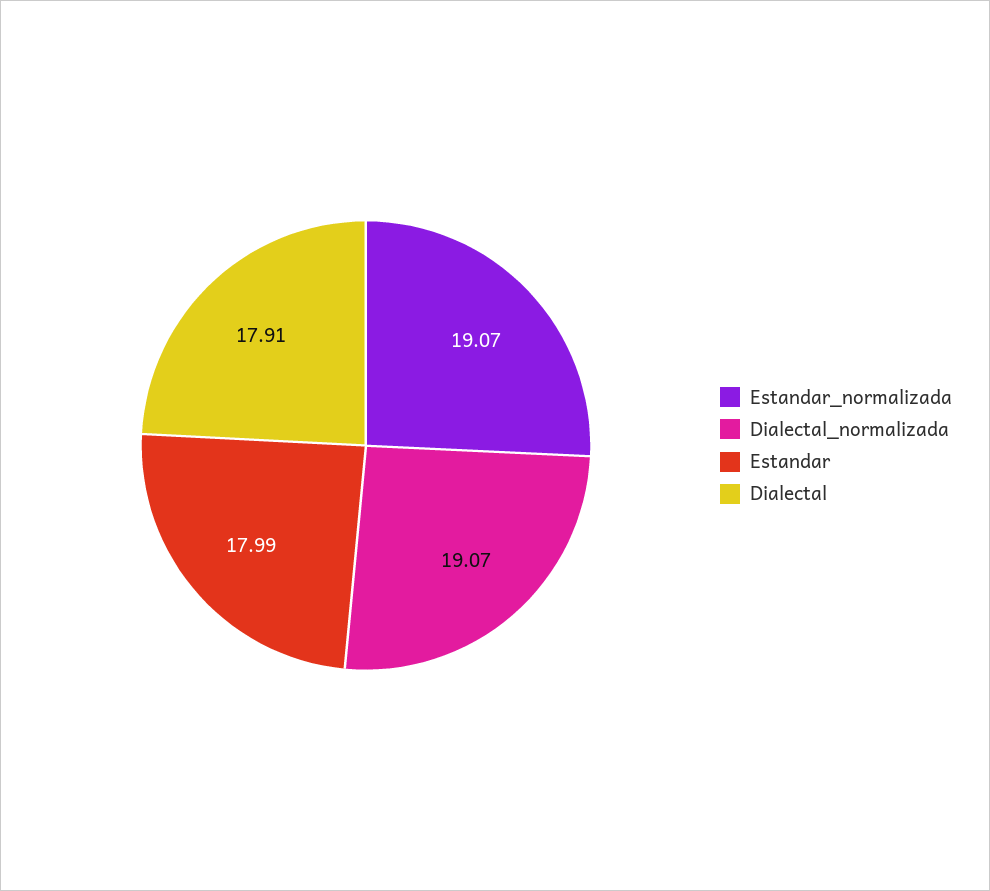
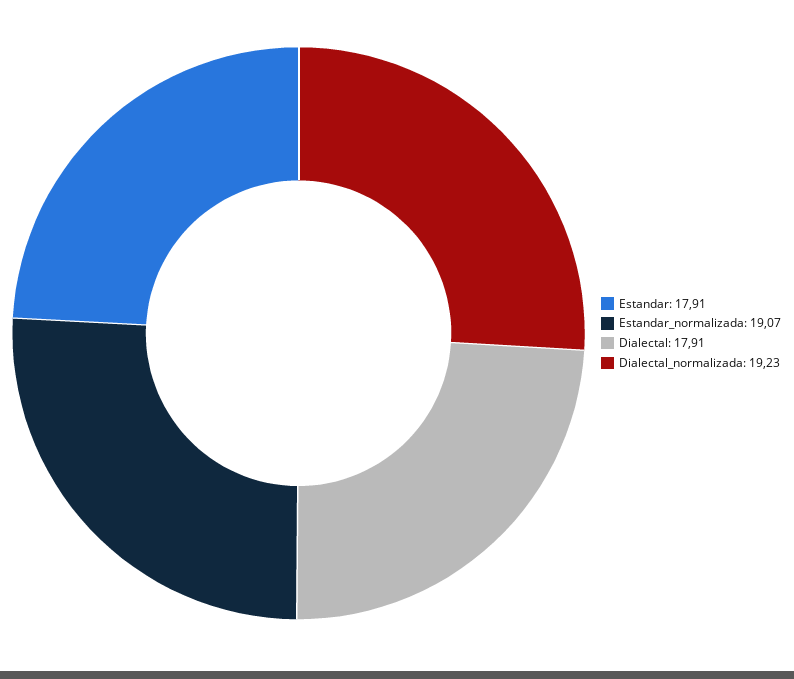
Dialectal_normalizada: 19.07 -> 19.23
Estandar: 17.99 -> 17.91

